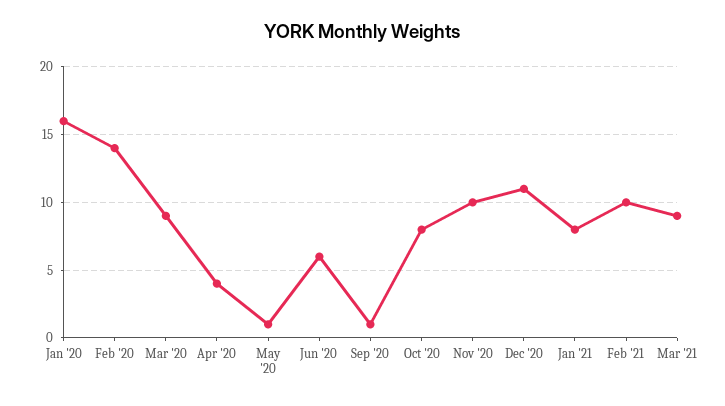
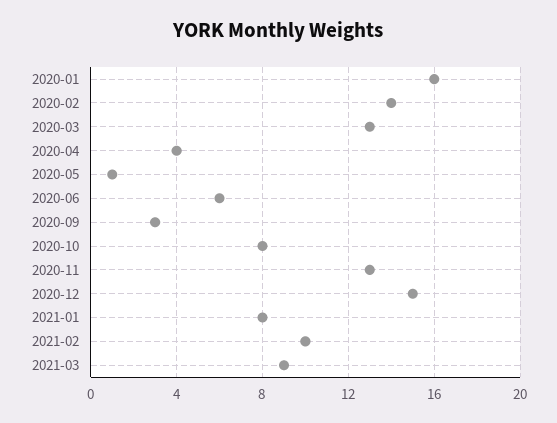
Mar '20: 9 -> 13
Sep '20: 1 -> 3
Nov '20: 10 -> 13
Dec '20: 11 -> 15

